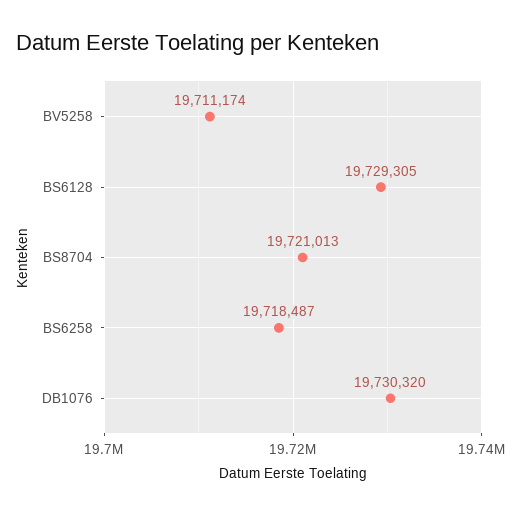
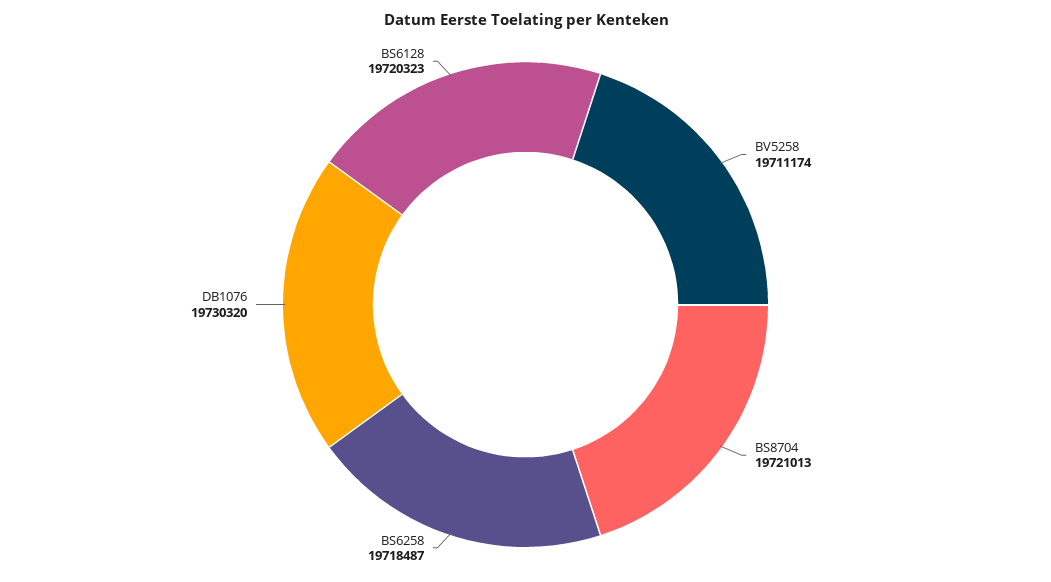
BS6128: 19729305 -> 19720323

